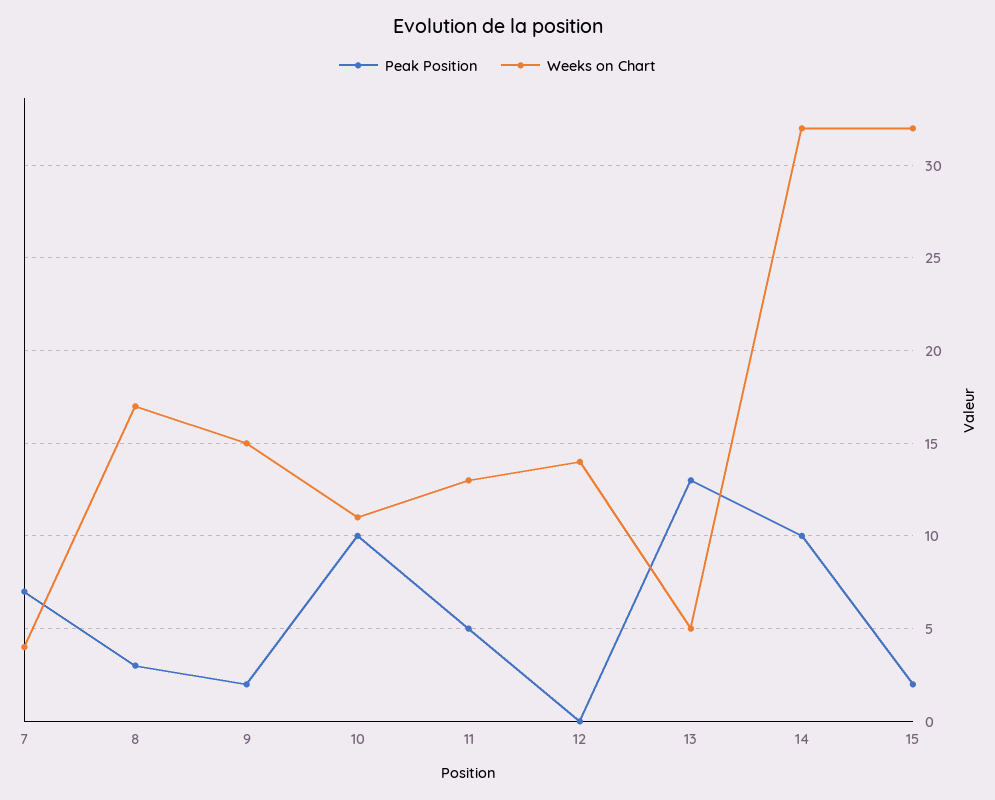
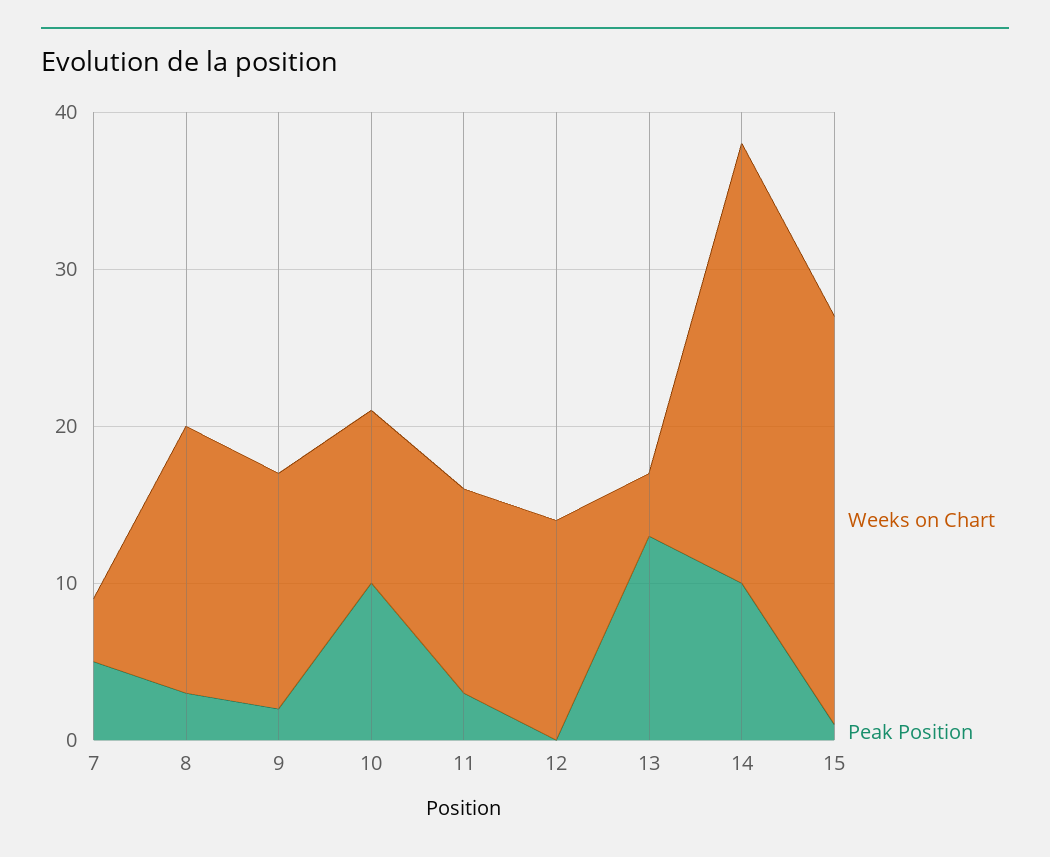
Peak Position, 7: 7 -> 5
Peak Position, 11: 5 -> 3
Weeks on Chart, 13: 5 -> 4
Weeks on Chart, 14: 32 -> 28
Peak Position, 15: 2 -> 1
Weeks on Chart, 15: 32 -> 26

